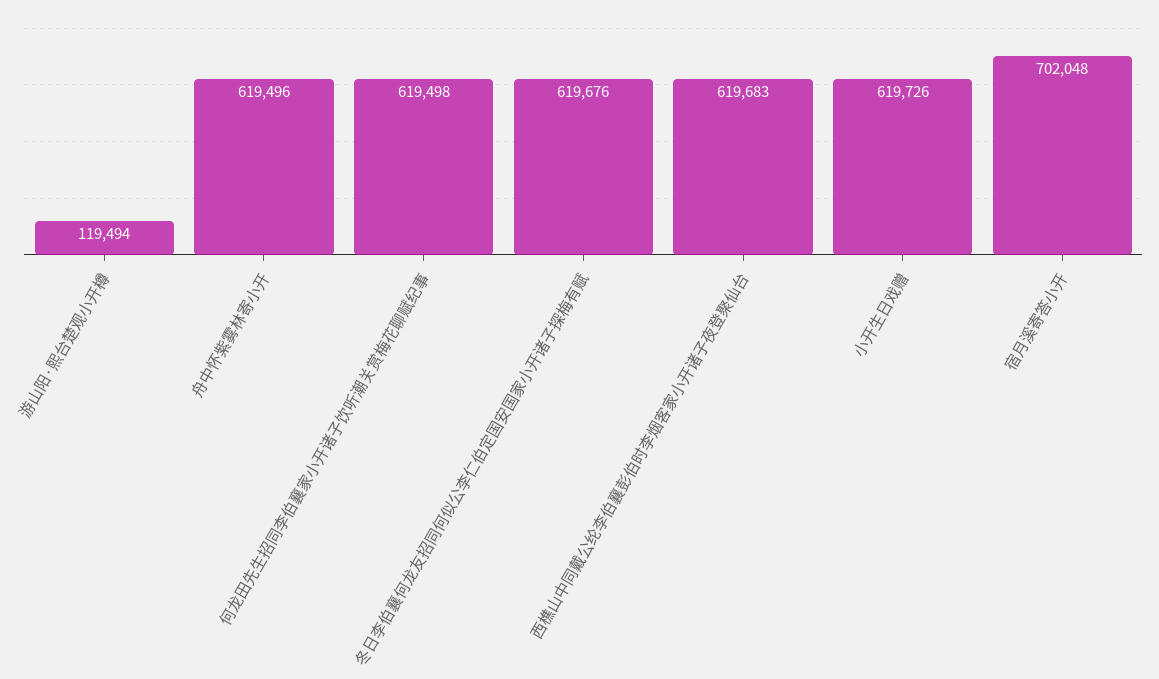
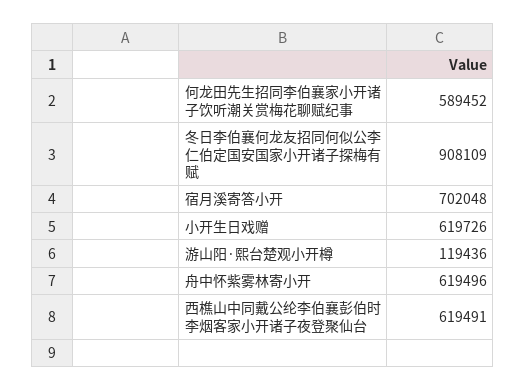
游山阳·熙台楚观小开樽: 119494 -> 119436
何龙田先生招同李伯襄家小开诸子饮听潮关赏梅花聊赋纪事: 619498 -> 589452
冬日李伯襄何龙友招同何似公李仁伯定国安国家小开诸子探梅有赋: 619676 -> 908109
西樵山中同戴公纶李伯襄彭伯时李烟客家小开诸子夜登聚仙台: 619683 -> 619491

